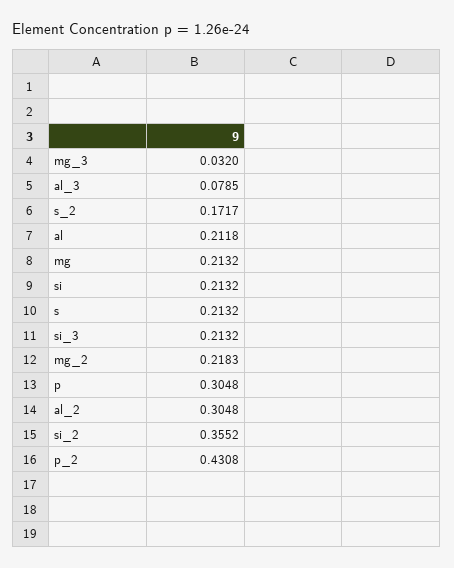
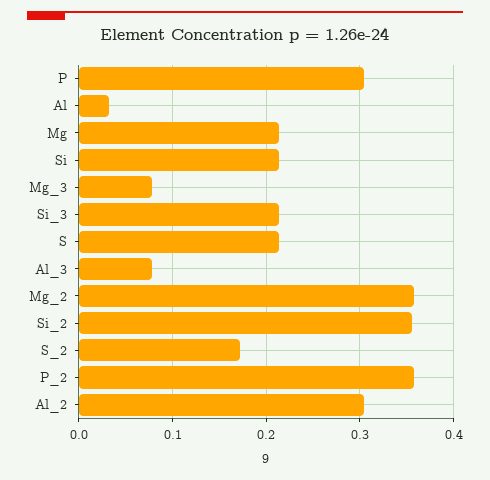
mg_3: 0.032 -> 0.08
al: 0.2118 -> 0.03
mg_2: 0.2183 -> 0.36
p_2: 0.4308 -> 0.36

